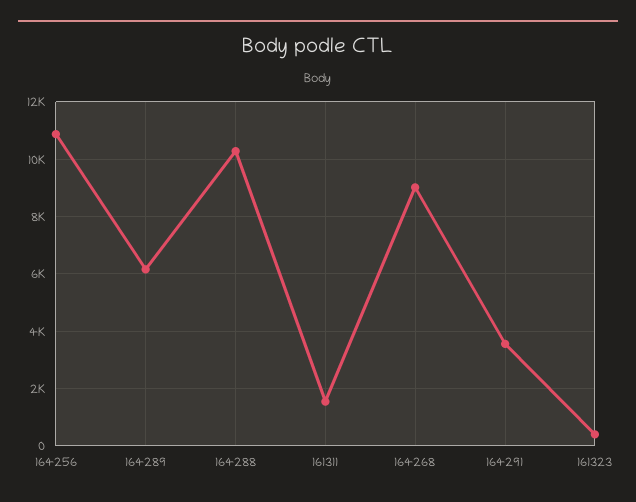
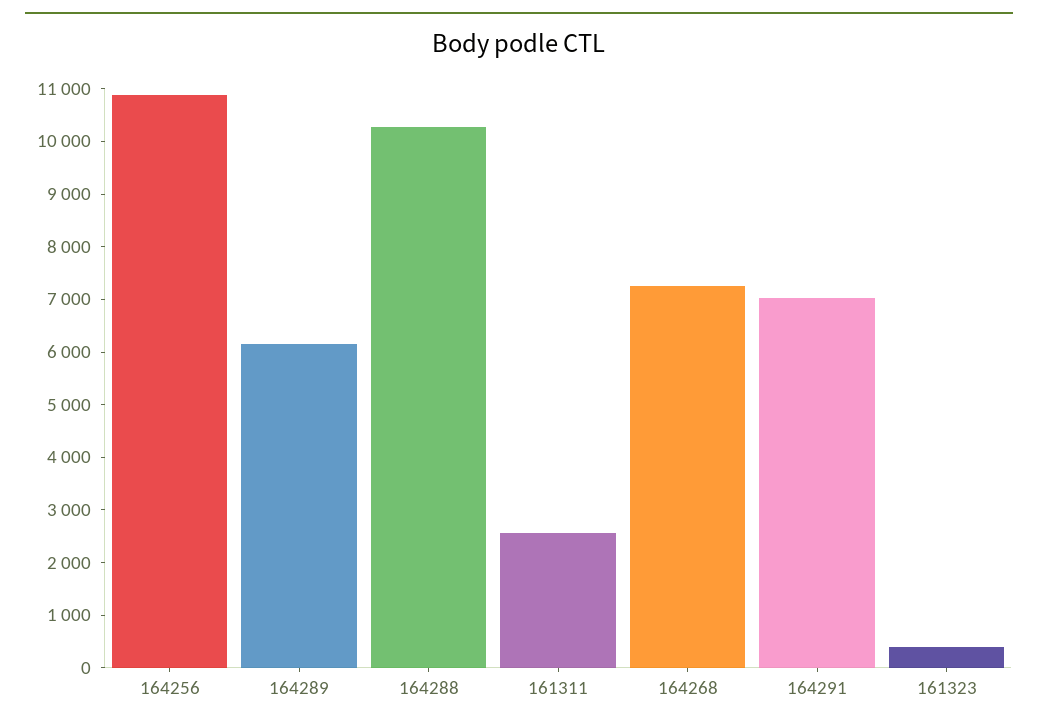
161311: 1500 -> 2600
164268: 9000 -> 7200
164291: 3500 -> 7000

